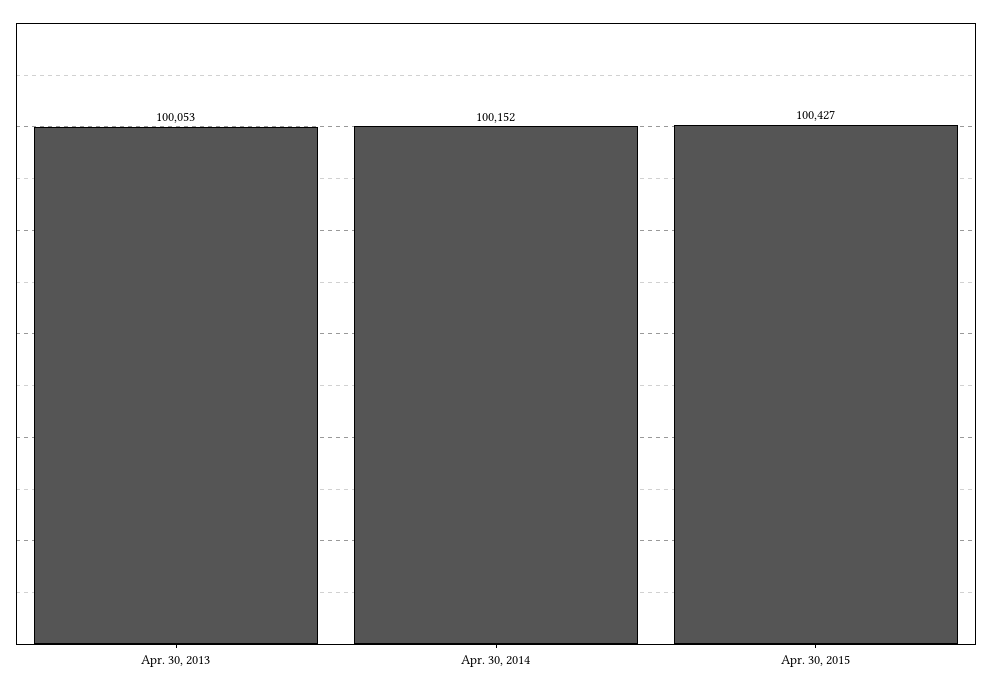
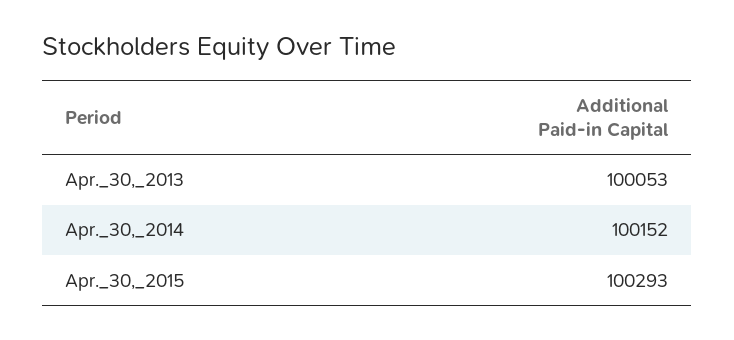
Apr. 30, 2015: 100427 -> 100293

